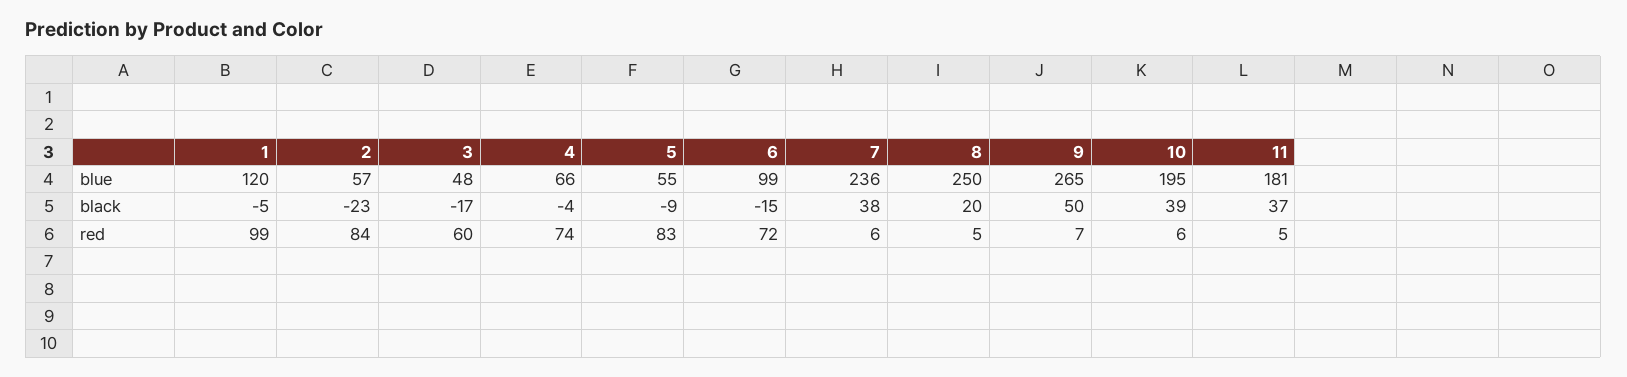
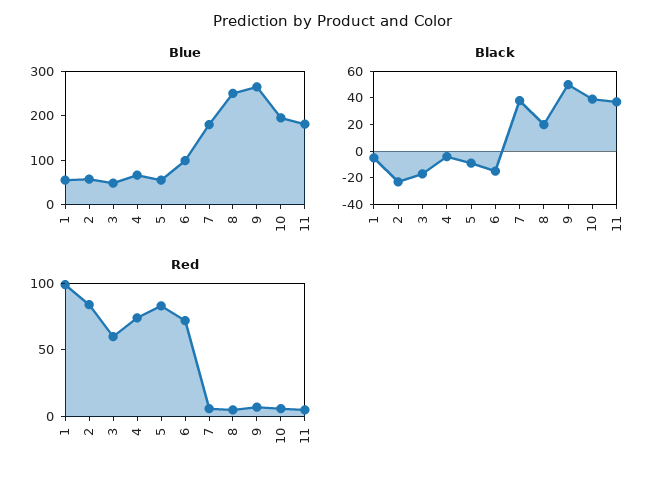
blue, 1: 120 -> 60
blue, 7: 236 -> 180

